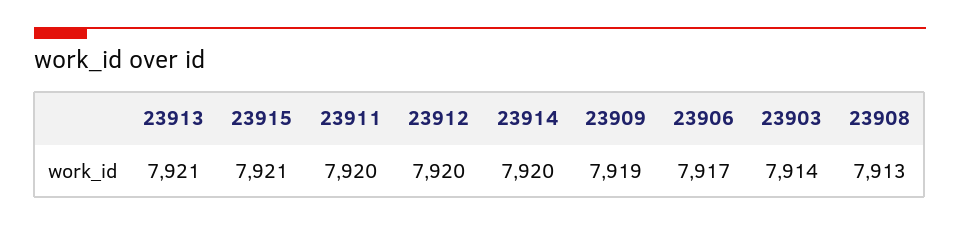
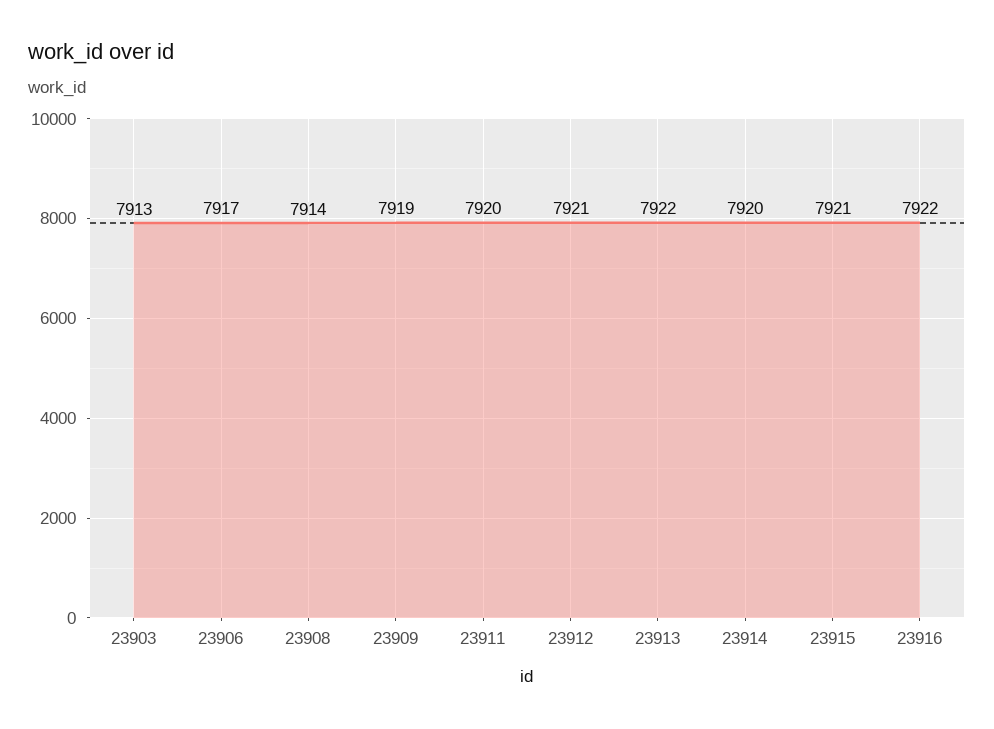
23913: 7921 -> 7922
23912: 7920 -> 7921
23903: 7914 -> 7913
23908: 7913 -> 7914
23916: none -> 7922

